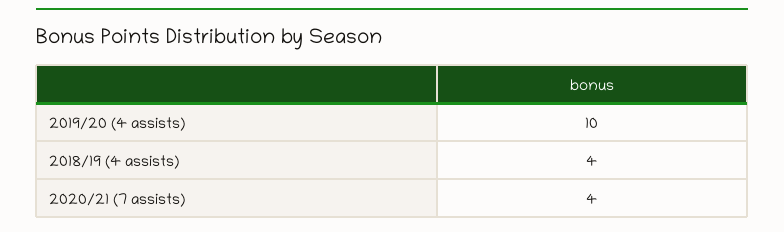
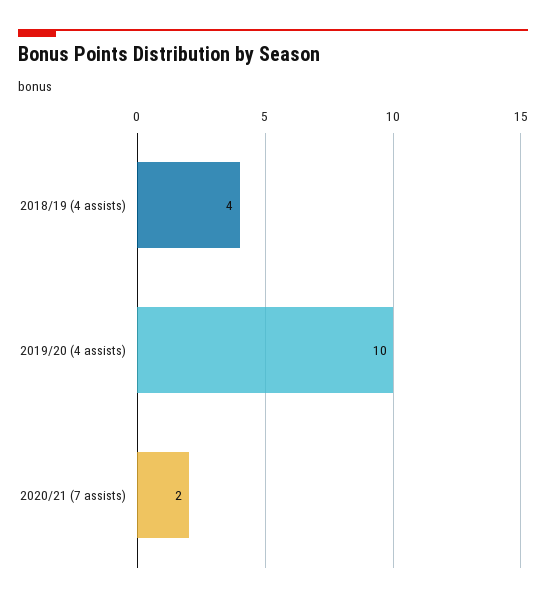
2020/21 (7 assists): 4 -> 2

